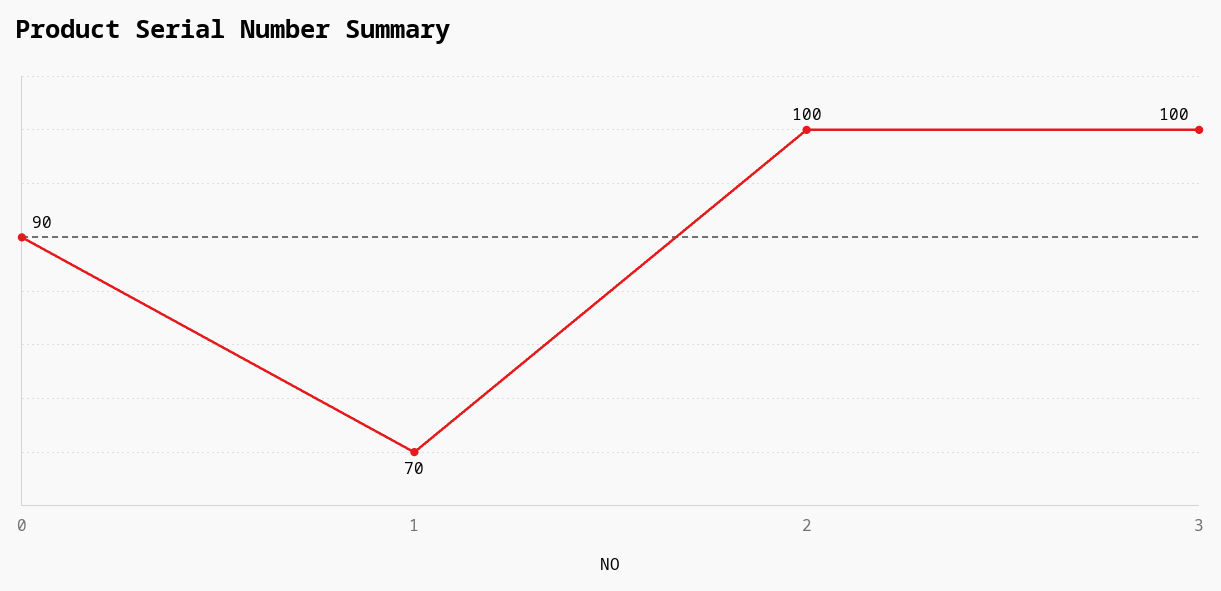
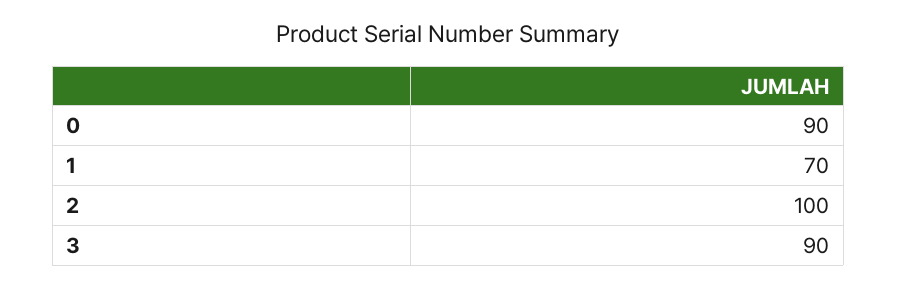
3: 100 -> 90

